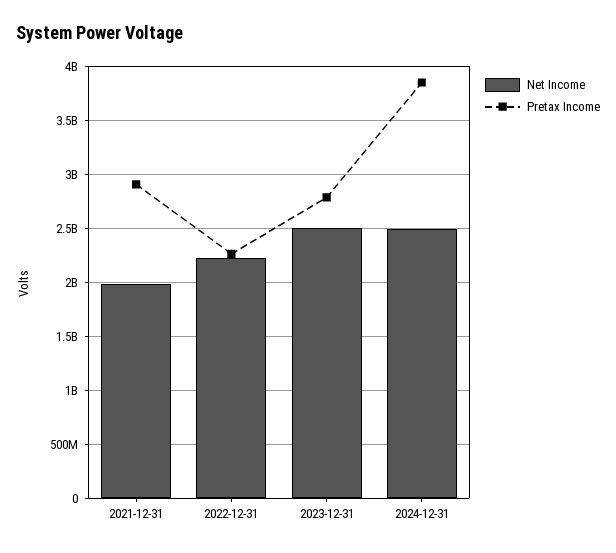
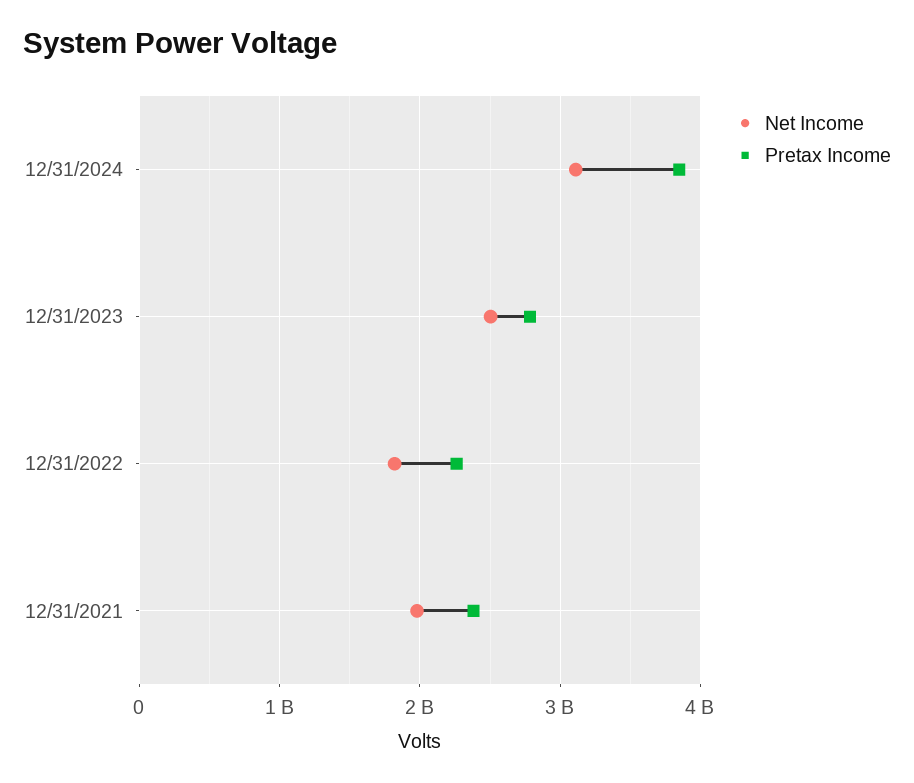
Pretax Income, 2021-12-31: 2900000000 -> 2400000000
Net Income, 2022-12-31: 2200000000 -> 1800000000
Net Income, 2024-12-31: 2500000000 -> 3100000000

